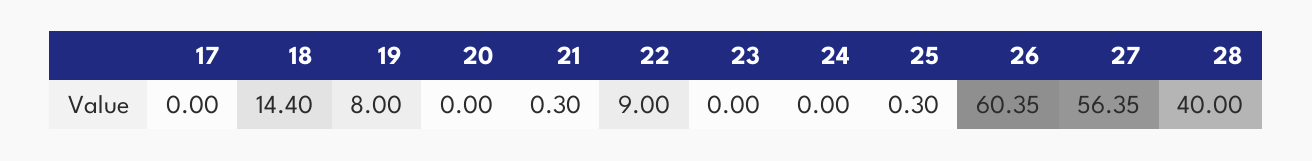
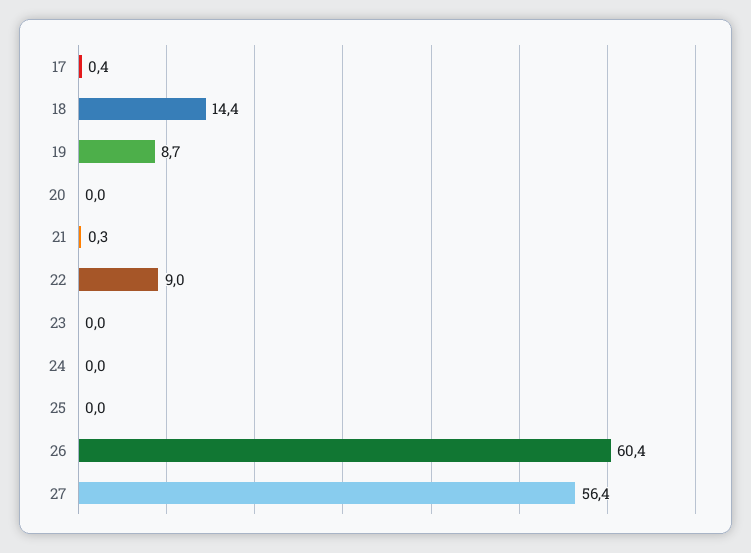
17: 0 -> 0.4
19: 8 -> 8.7
25: 0.3 -> 0
28: 40 -> none

